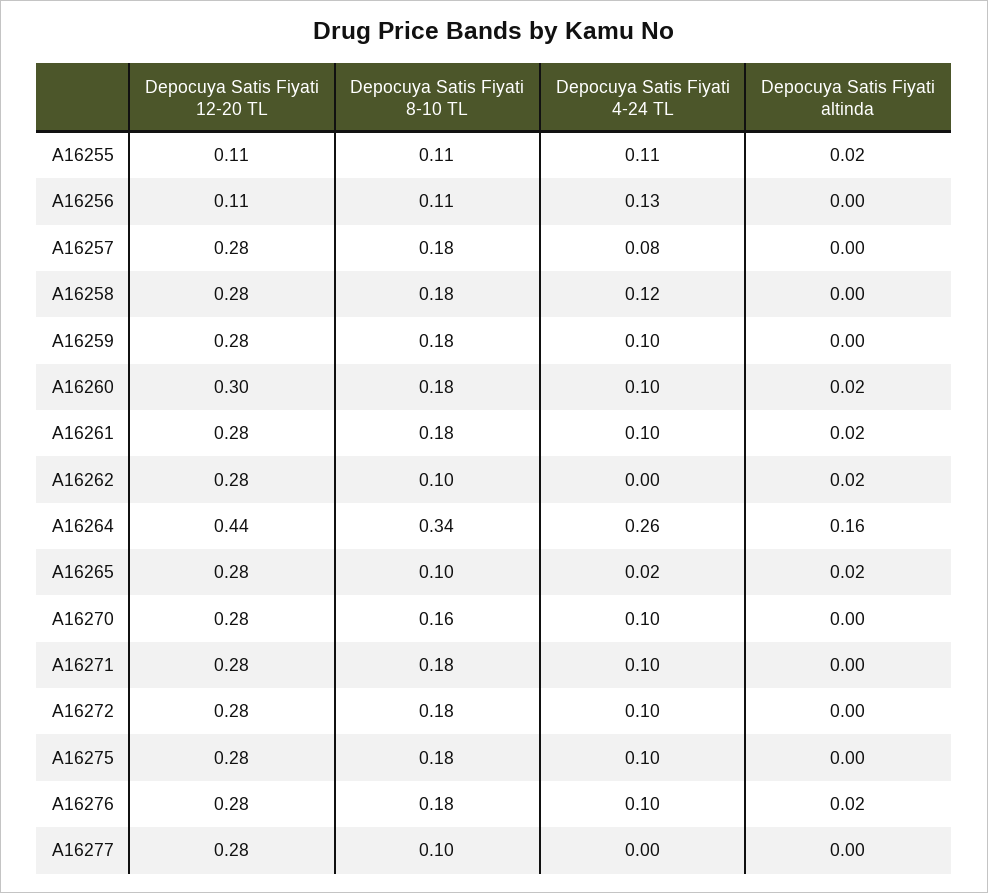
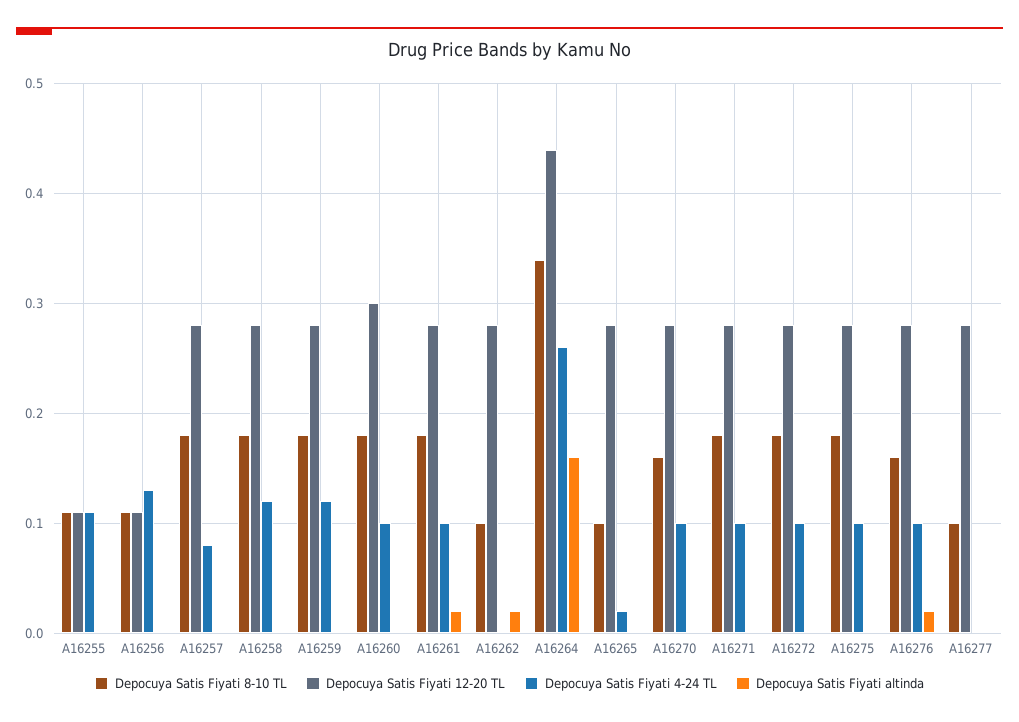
Depocuya Satis Fiyati altinda, A16255: 0.02 -> 0
Depocuya Satis Fiyati 4-24 TL, A16259: 0.1 -> 0.12
Depocuya Satis Fiyati altinda, A16260: 0.02 -> 0
Depocuya Satis Fiyati altinda, A16265: 0.02 -> 0
Depocuya Satis Fiyati 8-10 TL, A16276: 0.18 -> 0.16

